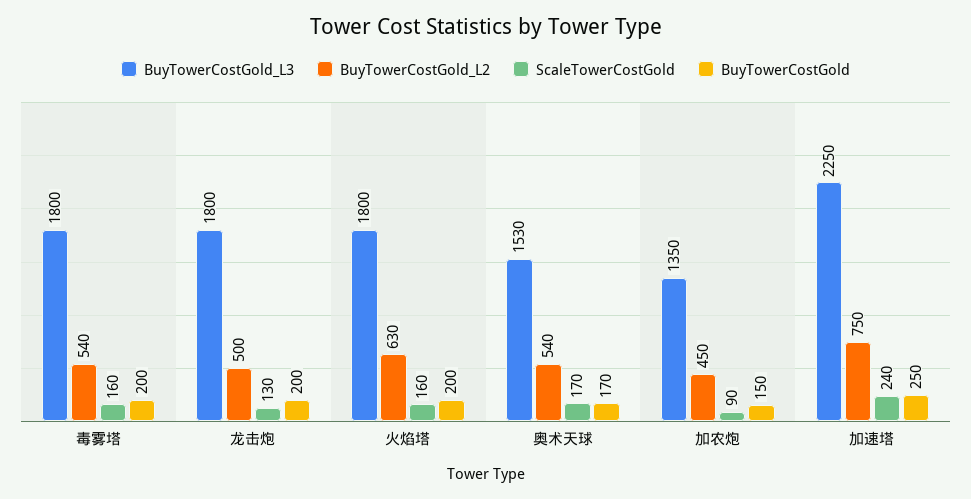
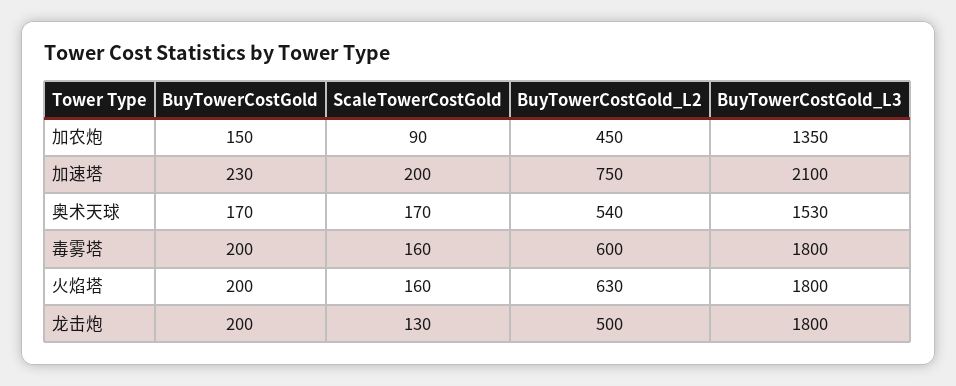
BuyTowerCostGold_L2, 毒雾塔: 540 -> 600
BuyTowerCostGold_L3, 加速塔: 2250 -> 2100
ScaleTowerCostGold, 加速塔: 240 -> 200
BuyTowerCostGold, 加速塔: 250 -> 230

